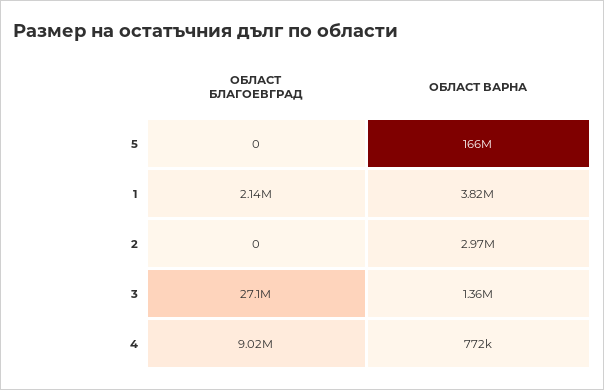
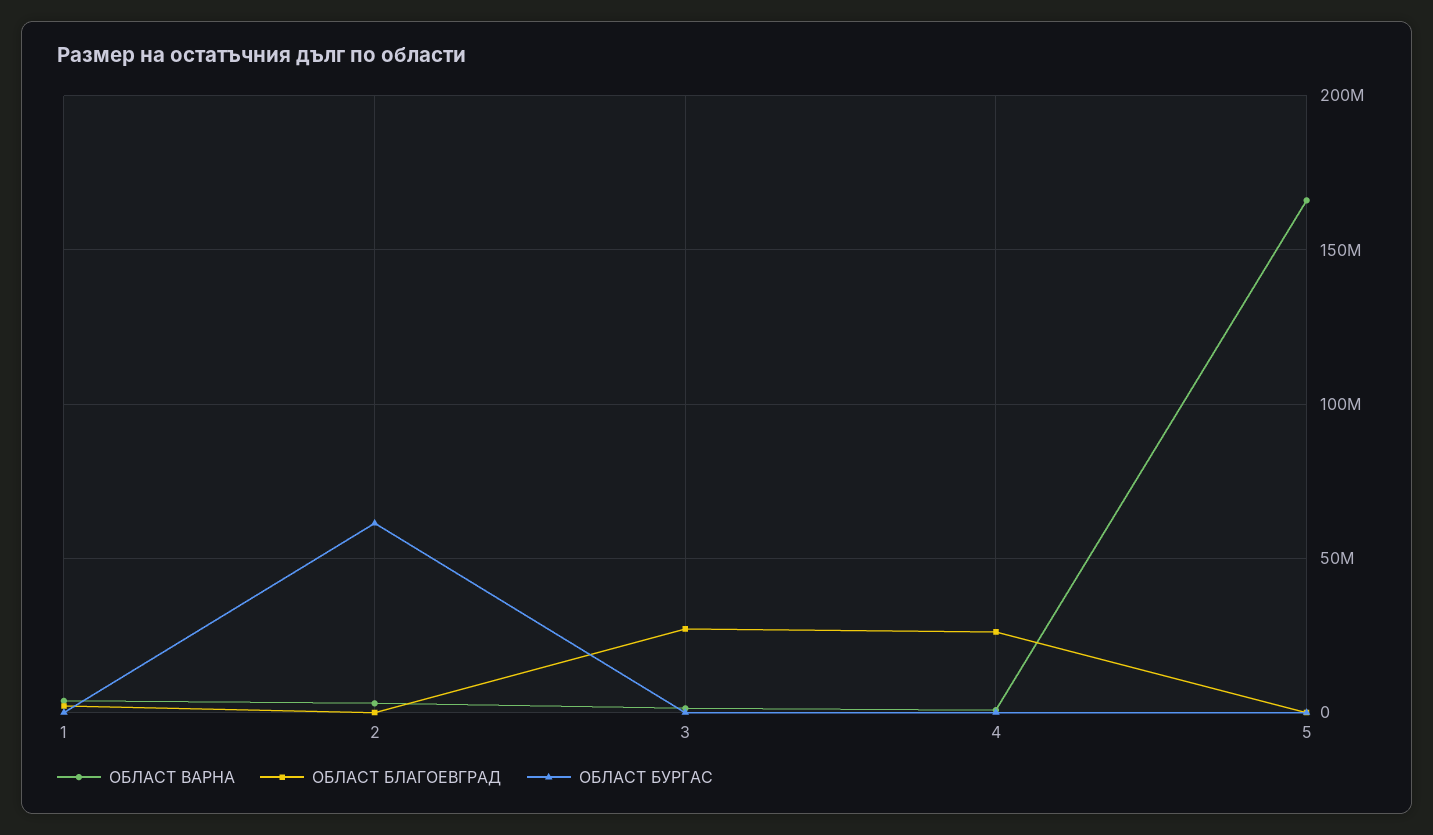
ОБЛАСТ БЛАГОЕВГРАД, 4: 9020000 -> 25000000
ОБЛАСТ БУРГАС, 1: none -> 0
ОБЛАСТ БУРГАС, 2: none -> 60000000
ОБЛАСТ БУРГАС, 3: none -> 0
ОБЛАСТ БУРГАС, 4: none -> 0
ОБЛАСТ БУРГАС, 5: none -> 0

